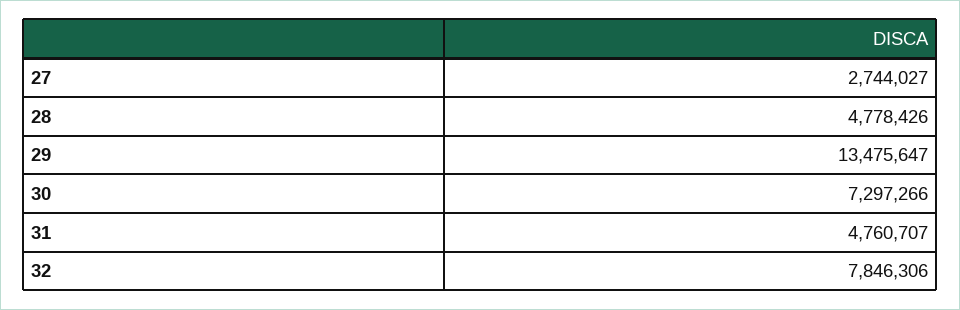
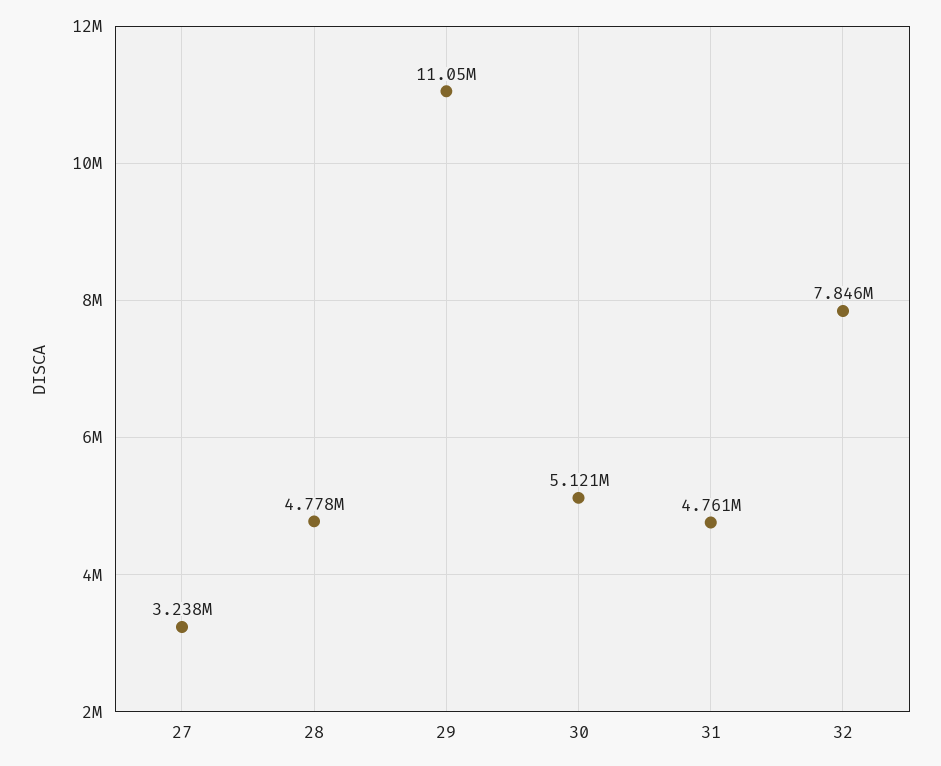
27: 2744027 -> 3238000
29: 13475647 -> 11050000
30: 7297266 -> 5121000

